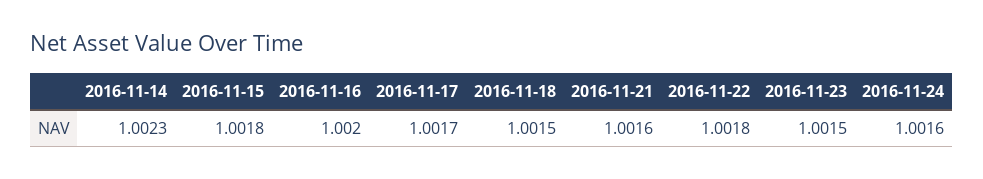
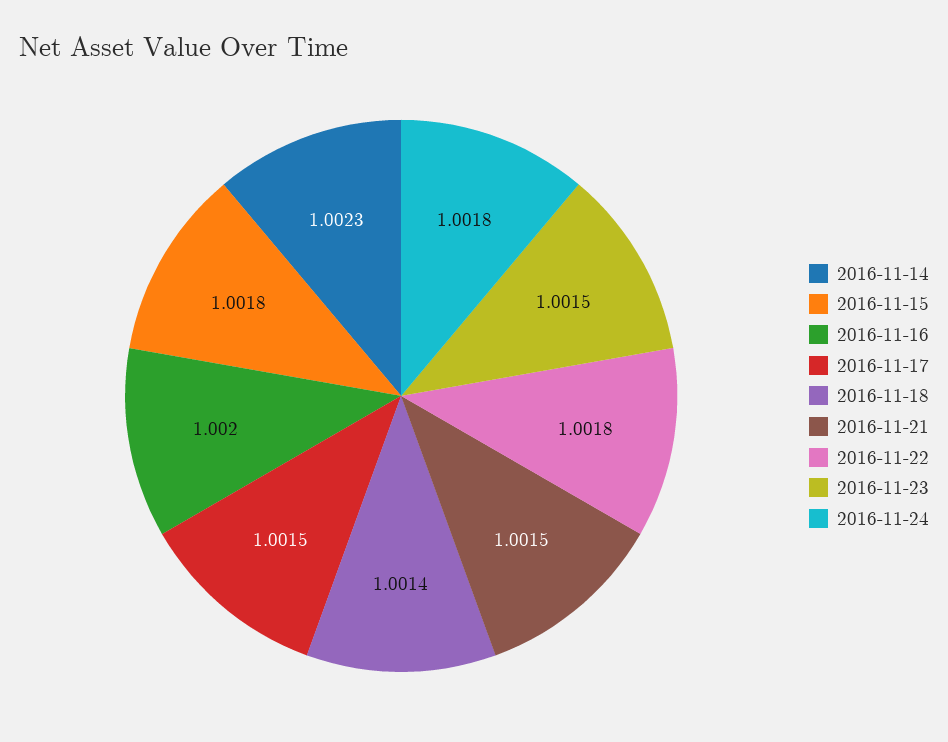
2016-11-17: 1.0017 -> 1.0015
2016-11-18: 1.0015 -> 1.0014
2016-11-21: 1.0016 -> 1.0015
2016-11-24: 1.0016 -> 1.0018

